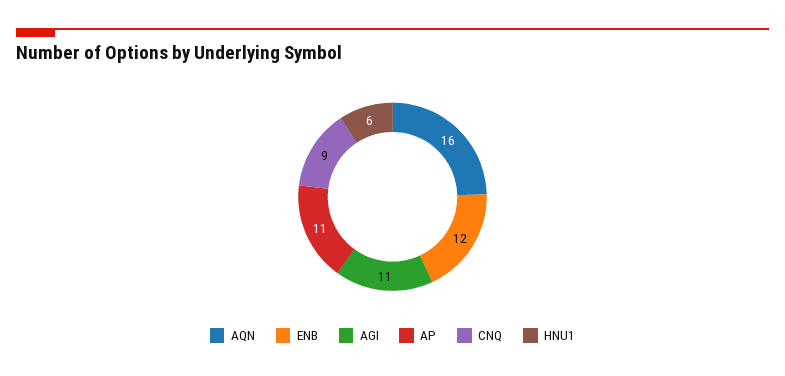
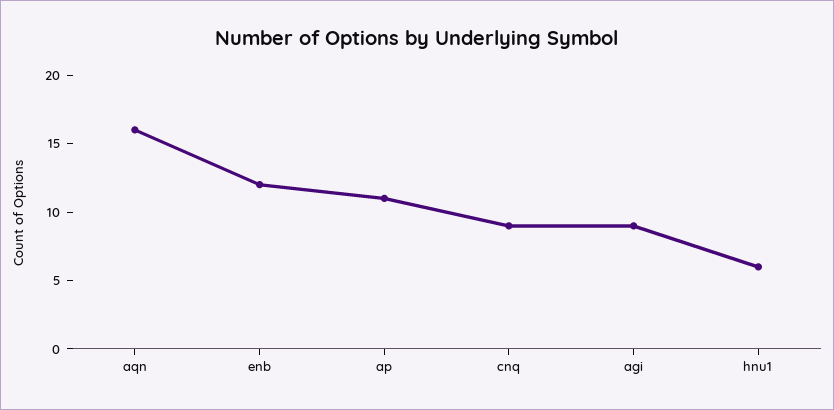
AGI: 11 -> 9

